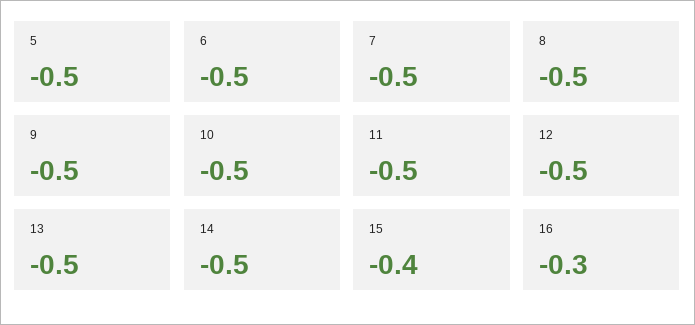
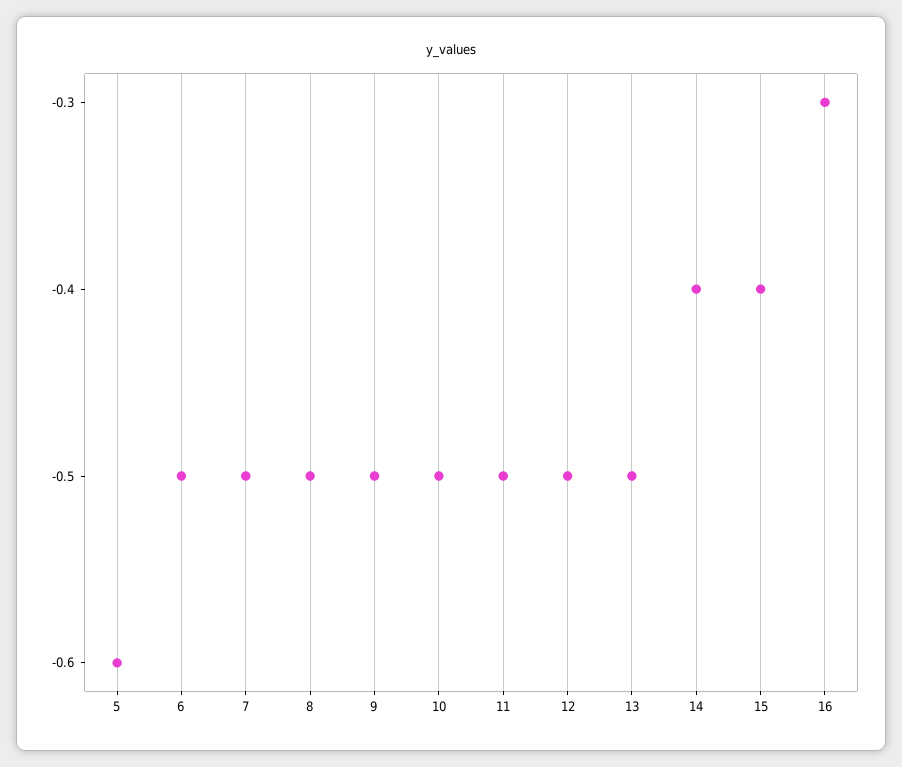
5: -0.5 -> -0.6
14: -0.5 -> -0.4

